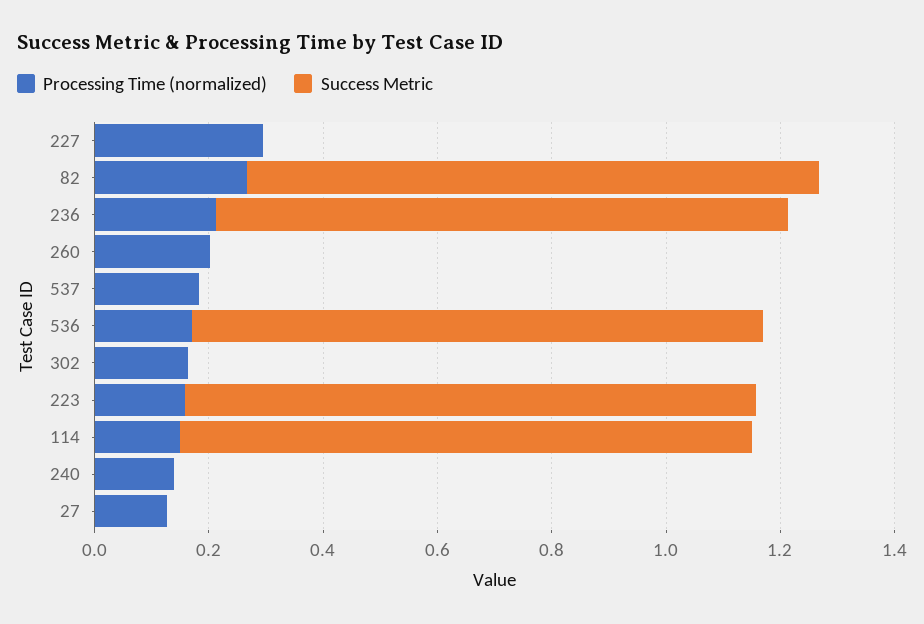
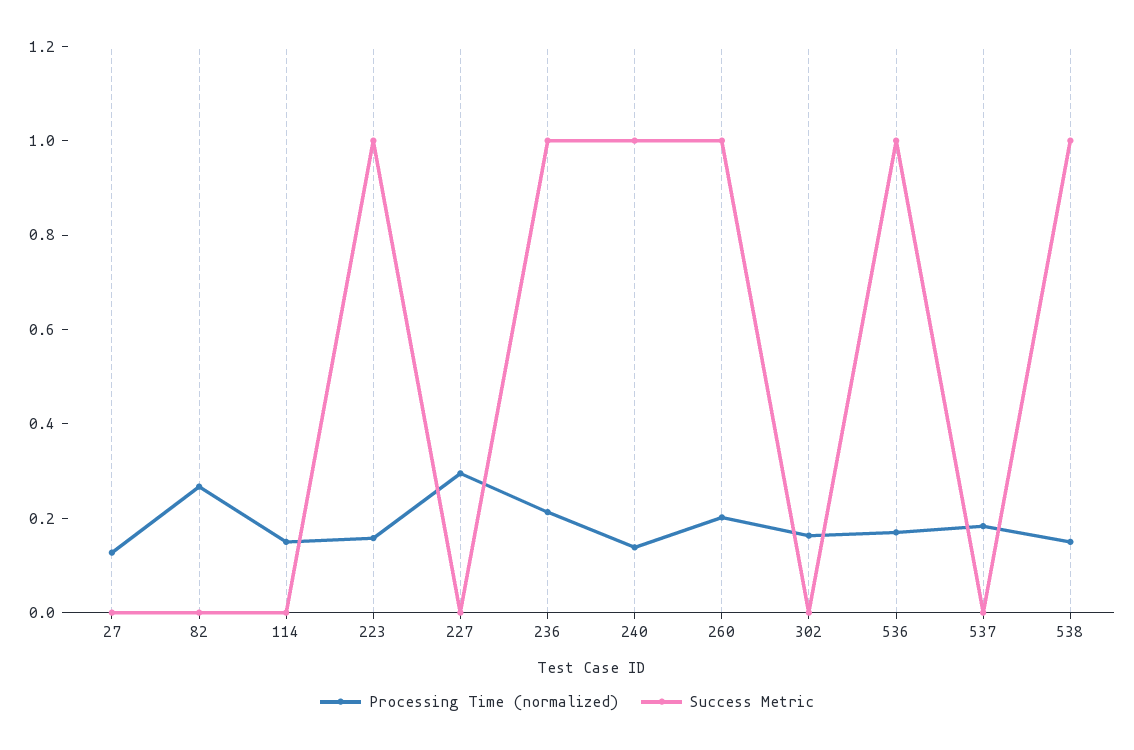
Success Metric, 82: 1 -> 0
Success Metric, 260: 0 -> 1
Success Metric, 114: 1 -> 0
Success Metric, 240: 0 -> 1
Processing Time (normalized), 538: none -> 0.15
Success Metric, 538: none -> 1

